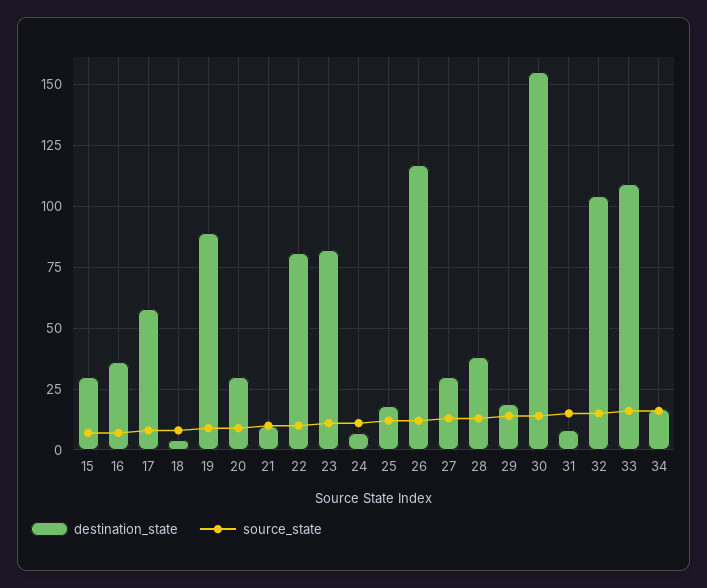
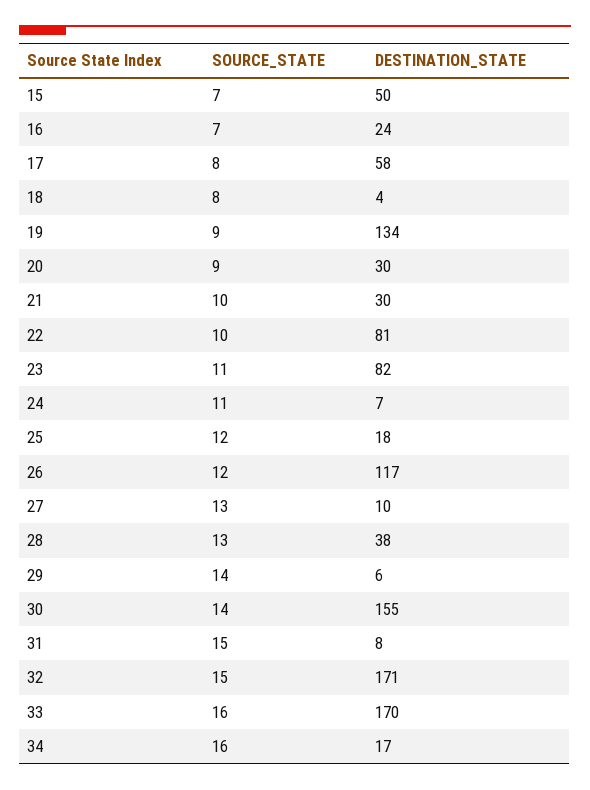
destination_state, 15: 30 -> 50
destination_state, 16: 35 -> 24
destination_state, 19: 90 -> 134
destination_state, 21: 10 -> 30
destination_state, 27: 30 -> 10
destination_state, 29: 20 -> 6
destination_state, 32: 105 -> 171
destination_state, 33: 110 -> 170

